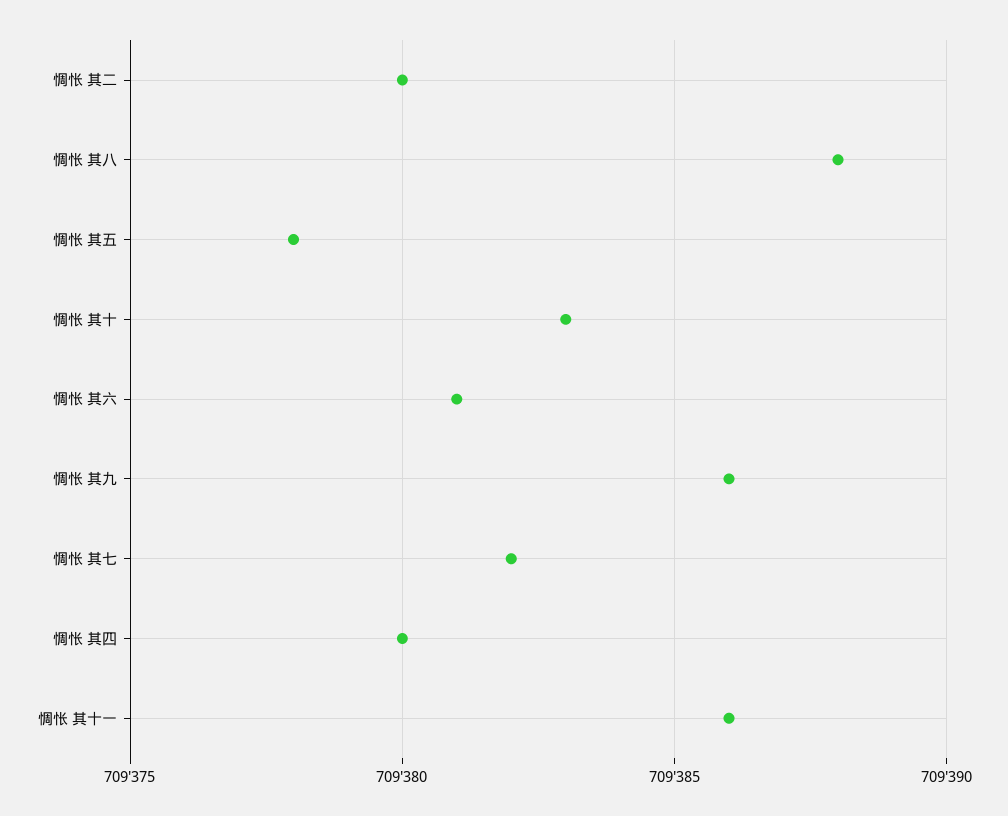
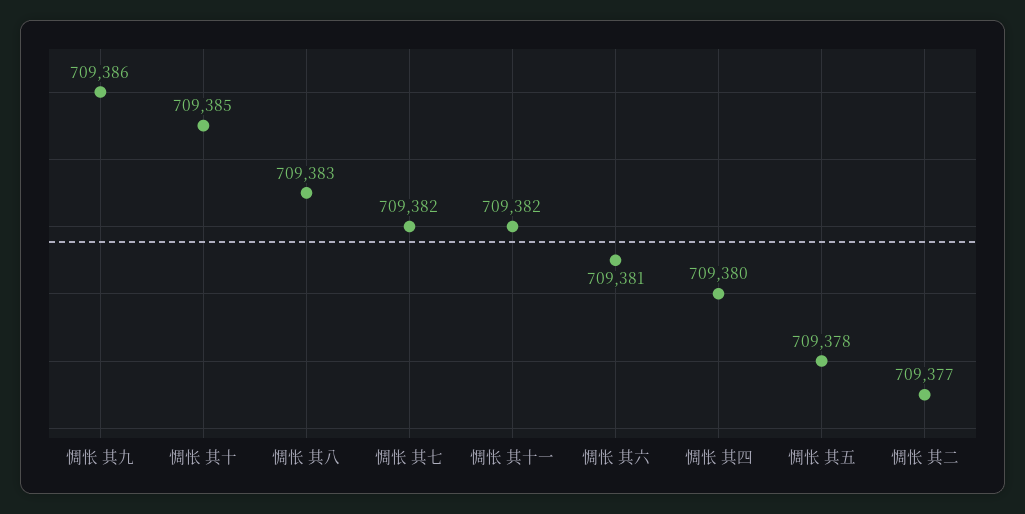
惆怅 其二: 709380 -> 709377
惆怅 其八: 709388 -> 709383
惆怅 其十: 709383 -> 709385
惆怅 其十一: 709386 -> 709382

